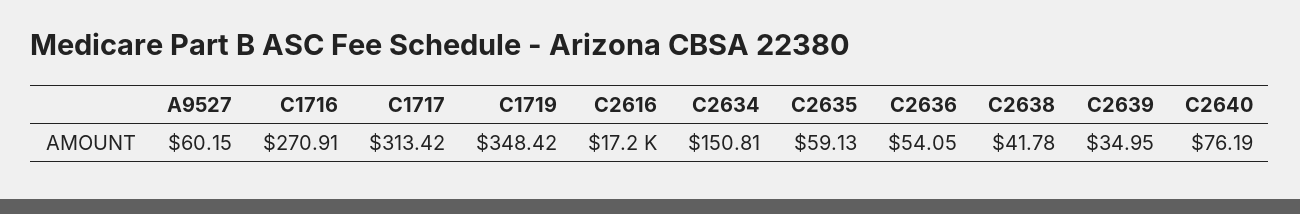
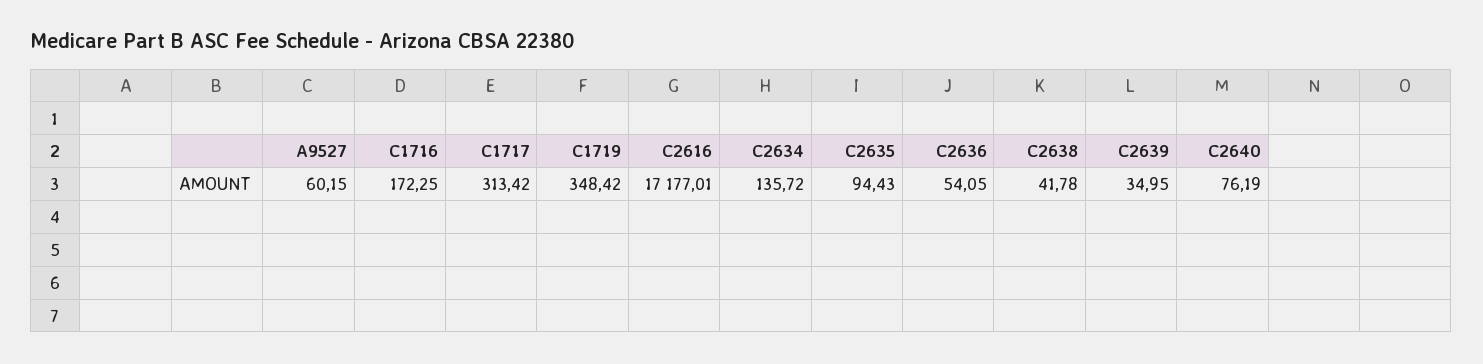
C1716: 270.91 -> 172.25
C2634: 150.81 -> 135.72
C2635: 59.13 -> 94.43

